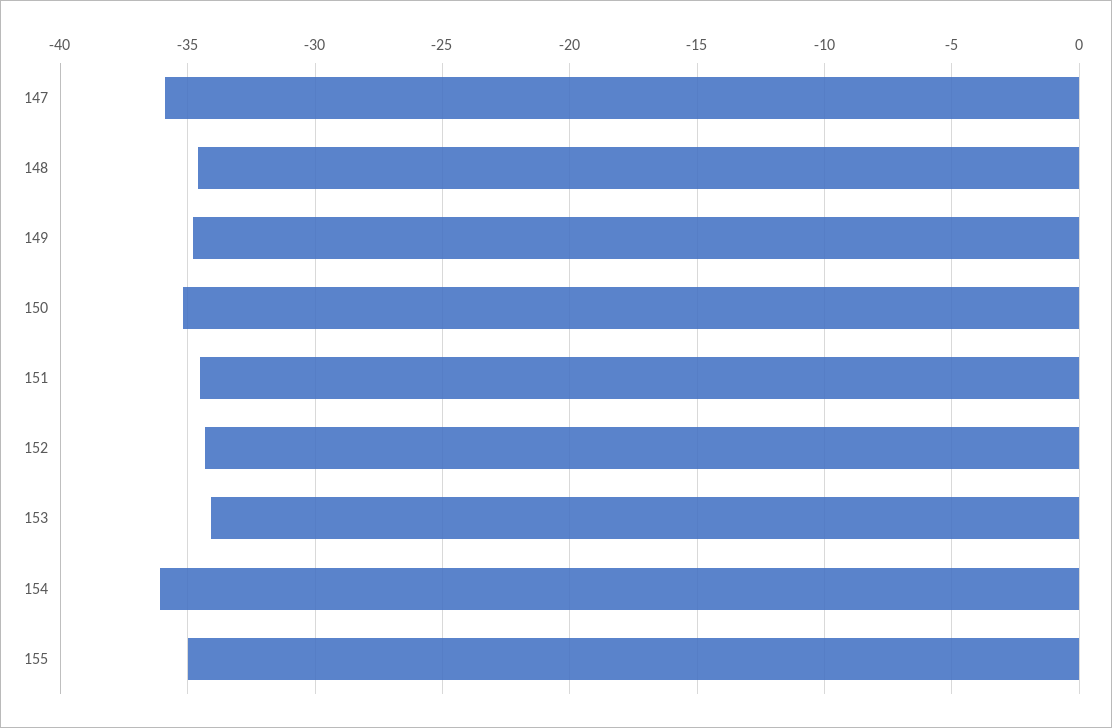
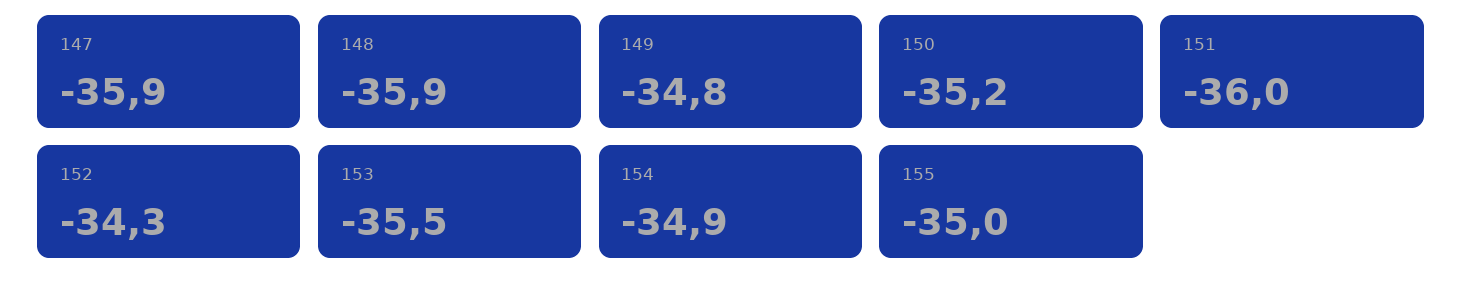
148: -34.5 -> -35.9
151: -34.5 -> -36
153: -34 -> -35.5
154: -36 -> -34.9

